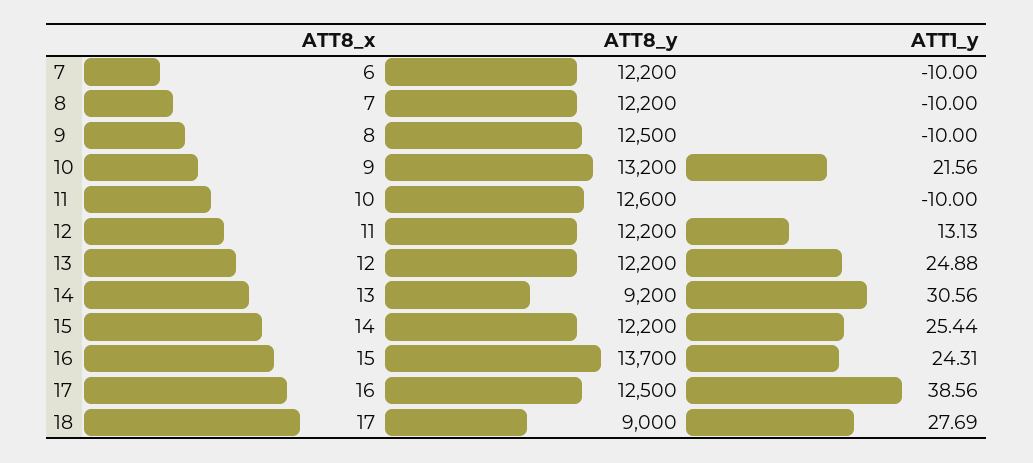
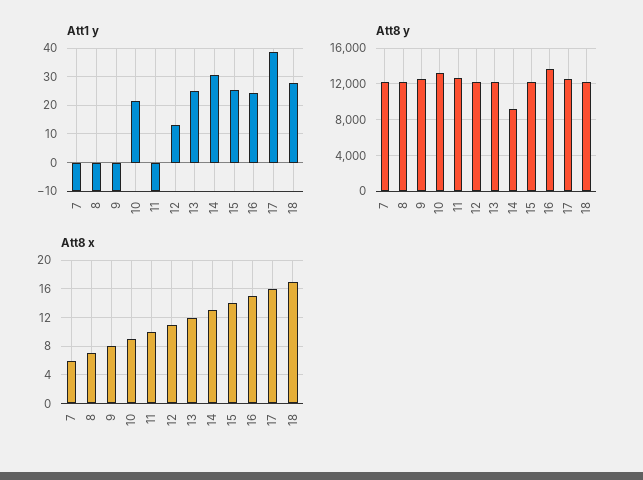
ATT8_y, 18: 9000 -> 12000

